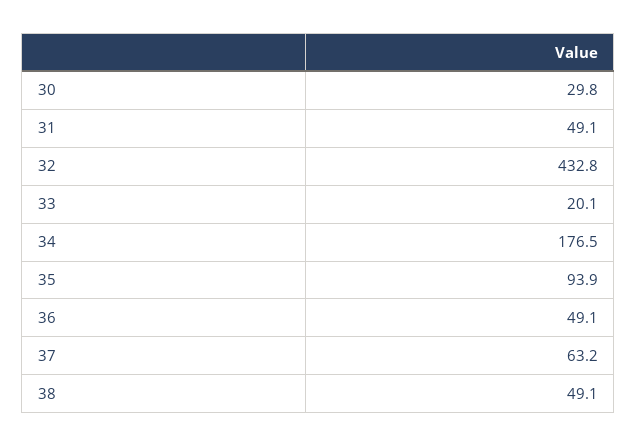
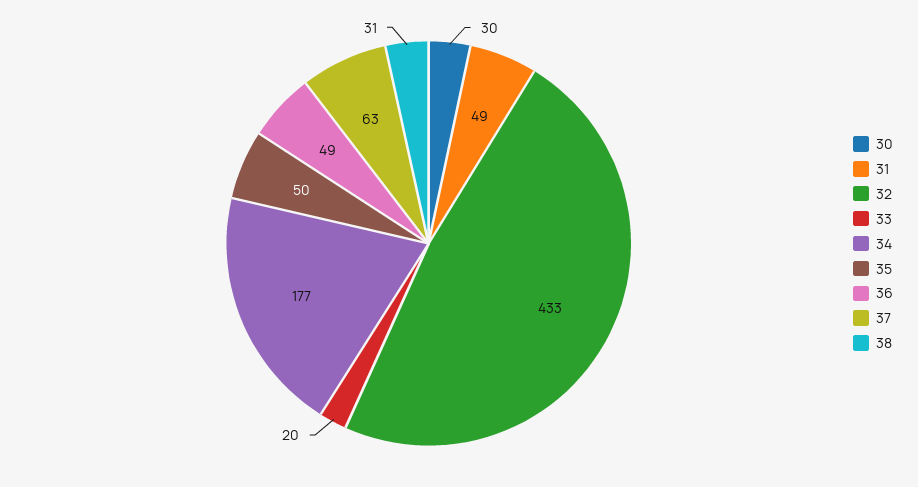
35: 93.9 -> 50
38: 49.1 -> 31

